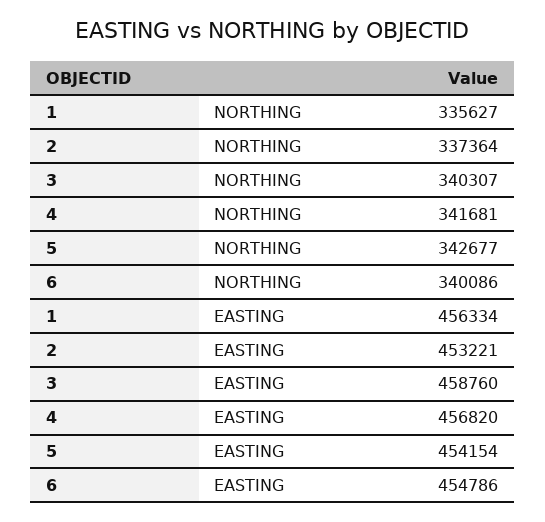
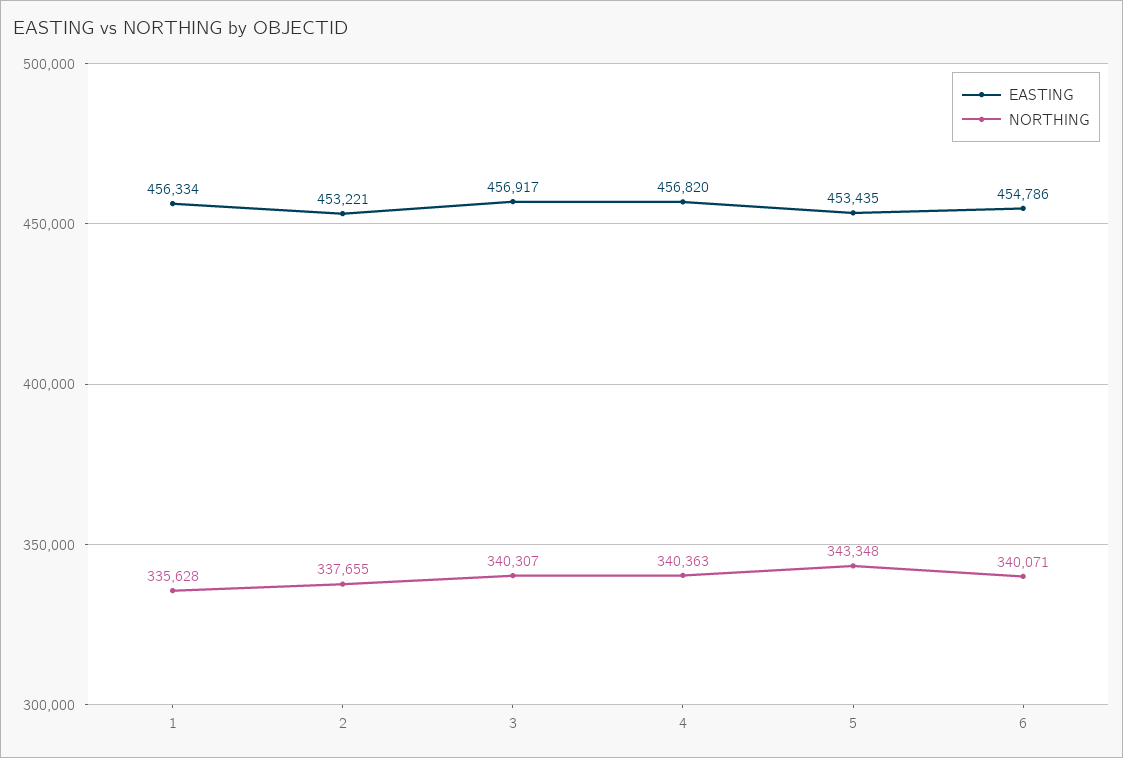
NORTHING, 1: 335627 -> 335628
NORTHING, 2: 337364 -> 337655
NORTHING, 4: 341681 -> 340363
NORTHING, 5: 342677 -> 343348
NORTHING, 6: 340086 -> 340071
EASTING, 3: 458760 -> 456917
EASTING, 5: 454154 -> 453435

